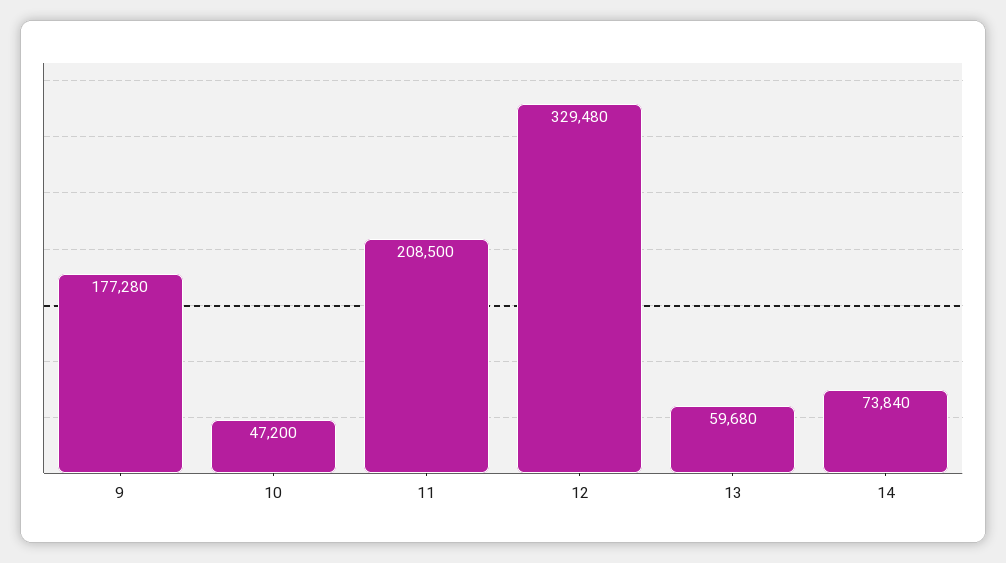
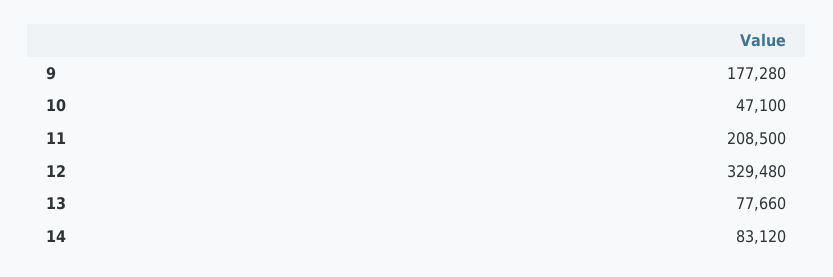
10: 47200 -> 47100
13: 59680 -> 77660
14: 73840 -> 83120

